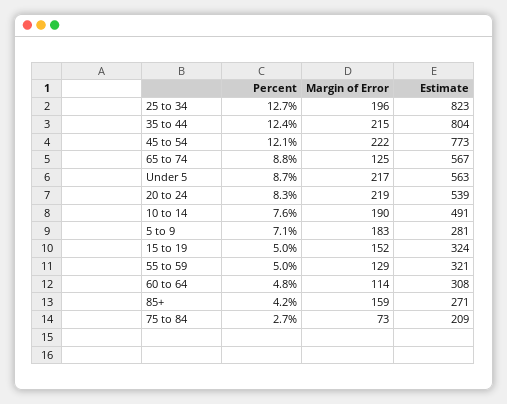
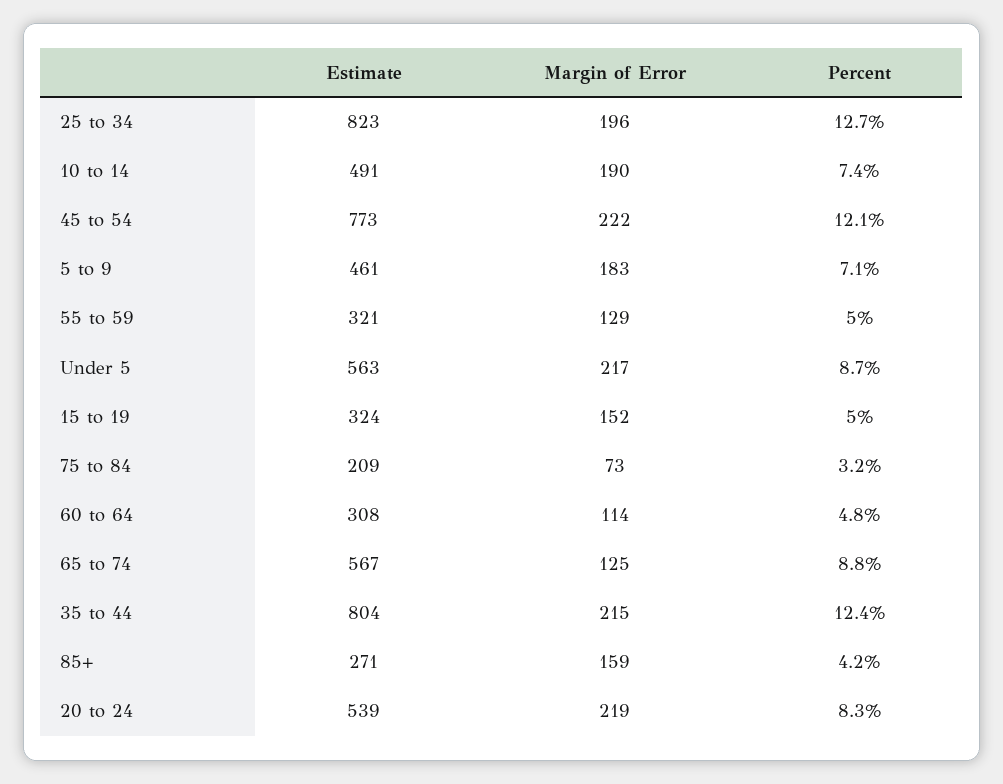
Percent, 10 to 14: 7.6 -> 7.4
Estimate, 5 to 9: 281 -> 461
Percent, 75 to 84: 2.7 -> 3.2

